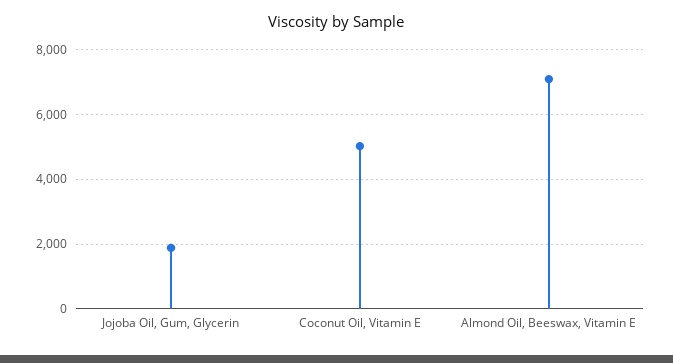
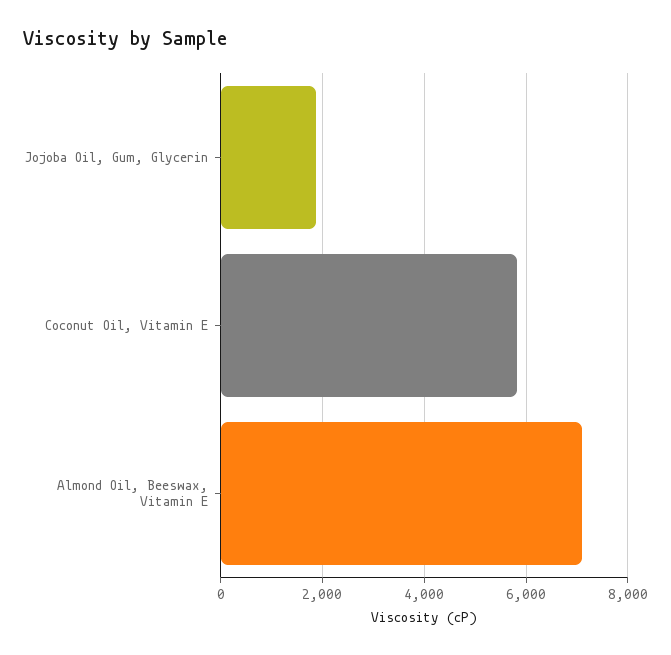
Coconut Oil, Vitamin E: 5000 -> 5800

